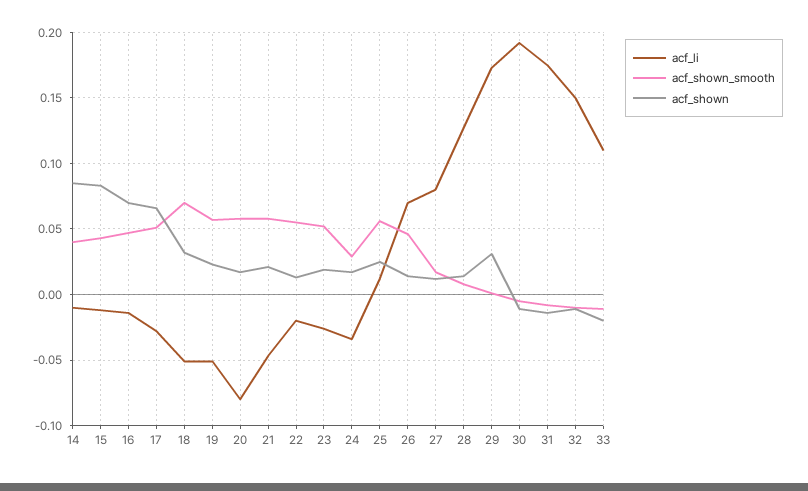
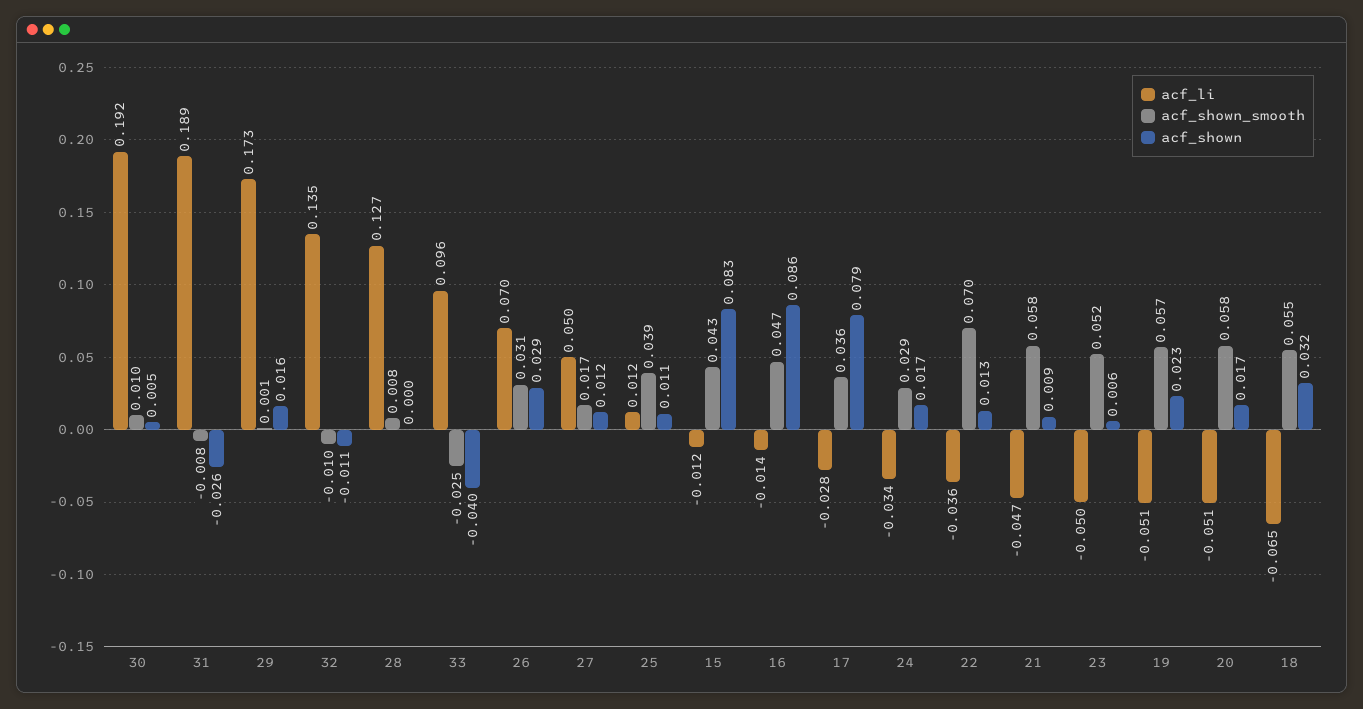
acf_li, 14: -0.01 -> none
acf_shown_smooth, 14: 0.04 -> none
acf_shown, 14: 0.085 -> none
acf_shown, 16: 0.07 -> 0.086
acf_shown_smooth, 17: 0.05 -> 0.036
acf_shown, 17: 0.065 -> 0.079
acf_li, 18: -0.05 -> -0.065
acf_shown_smooth, 18: 0.07 -> 0.055
acf_li, 20: -0.08 -> -0.051
acf_shown, 21: 0.02 -> 0.009
acf_li, 22: -0.02 -> -0.036
acf_shown_smooth, 22: 0.055 -> 0.07
acf_li, 23: -0.025 -> -0.05
acf_shown, 23: 0.02 -> 0.006
acf_shown_smooth, 25: 0.055 -> 0.039
acf_shown, 25: 0.025 -> 0.011
acf_shown_smooth, 26: 0.045 -> 0.031
acf_shown, 26: 0.015 -> 0.029
acf_li, 27: 0.08 -> 0.05
acf_shown, 28: 0.015 -> 0
acf_shown, 29: 0.03 -> 0.016
acf_shown_smooth, 30: -0.005 -> 0.01
acf_shown, 30: -0.01 -> 0.005
acf_li, 31: 0.175 -> 0.189
acf_shown, 31: -0.015 -> -0.026
acf_li, 32: 0.15 -> 0.135
acf_li, 33: 0.11 -> 0.096
acf_shown_smooth, 33: -0.01 -> -0.025
acf_shown, 33: -0.02 -> -0.04

